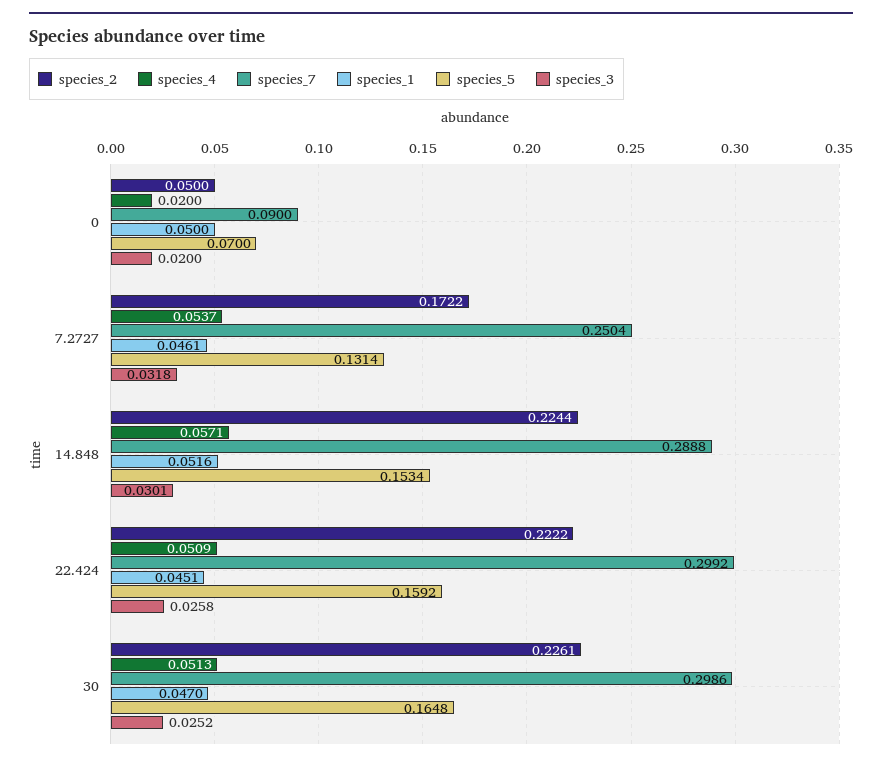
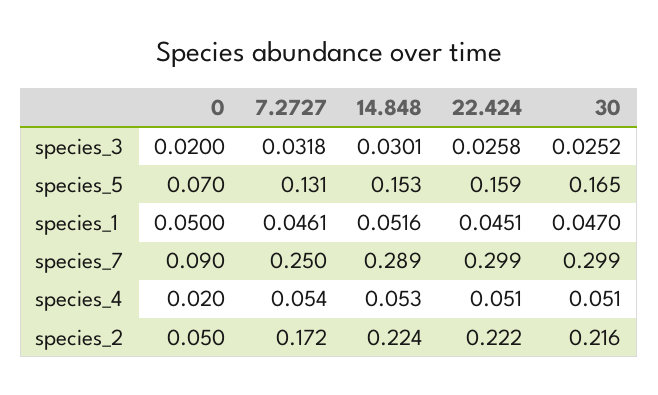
species_4, 14.848: 0.0571 -> 0.053
species_2, 30: 0.2261 -> 0.216

